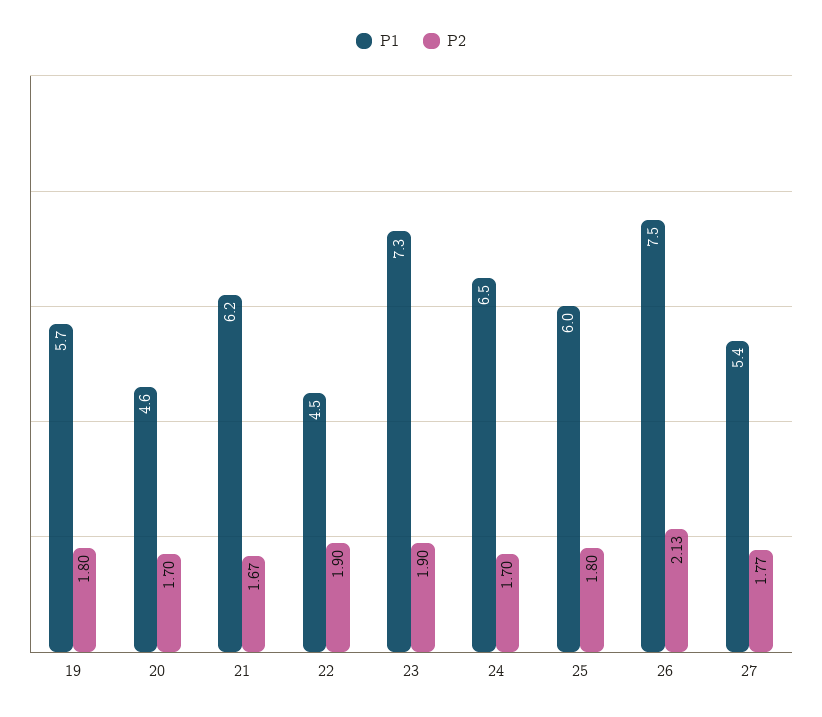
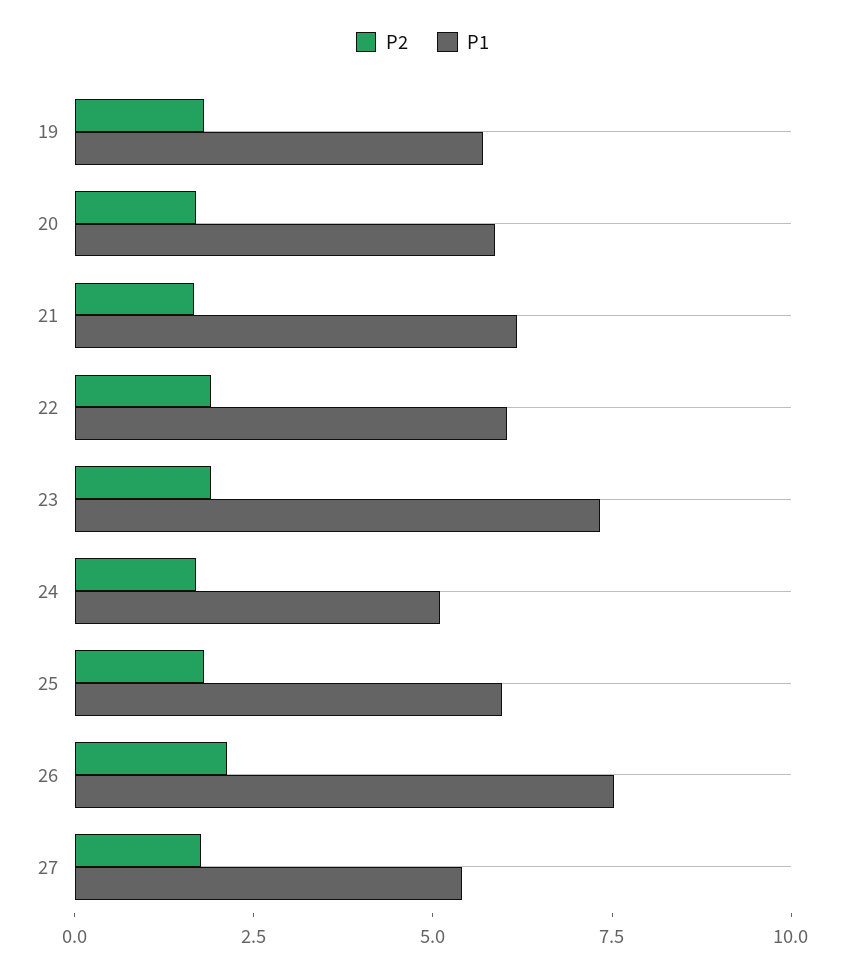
P1, 20: 4.6 -> 6
P1, 22: 4.5 -> 6
P1, 24: 6.5 -> 5

